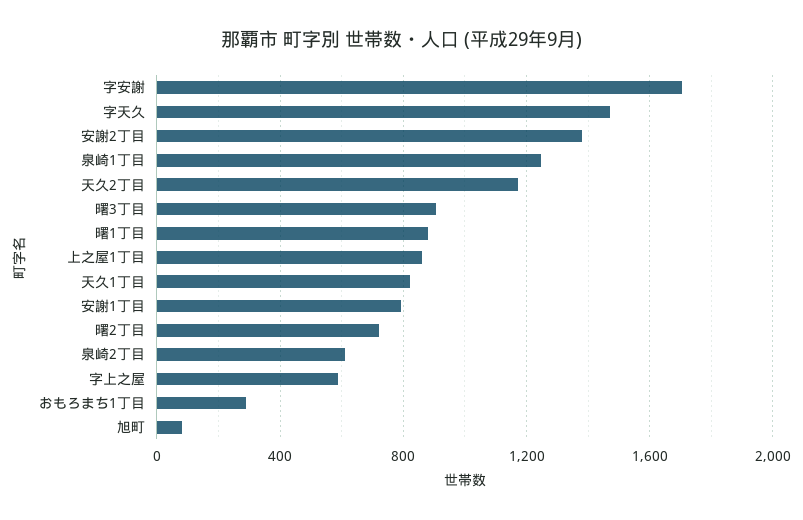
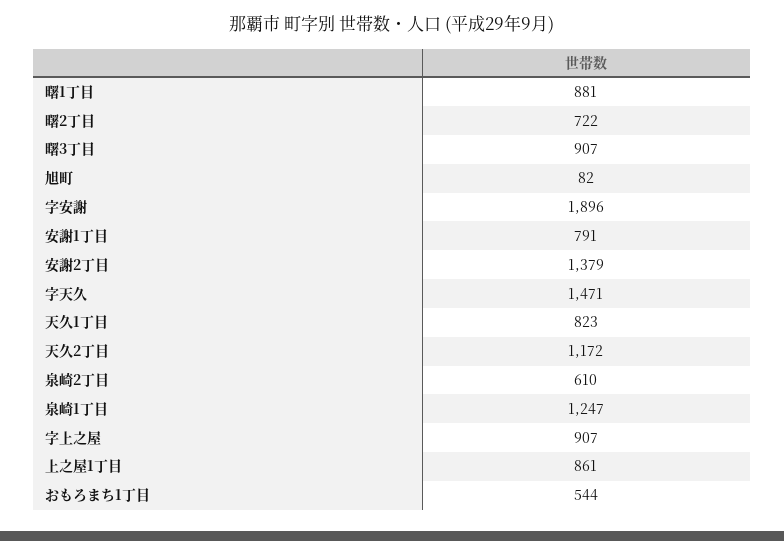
字安謝: 1700 -> 1896
字上之屋: 600 -> 907
おもろまち1丁目: 300 -> 544

